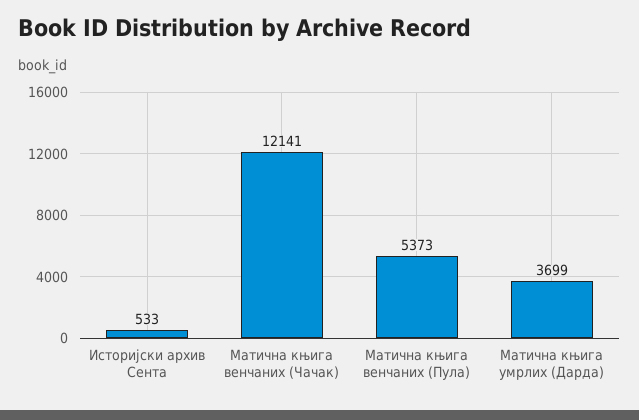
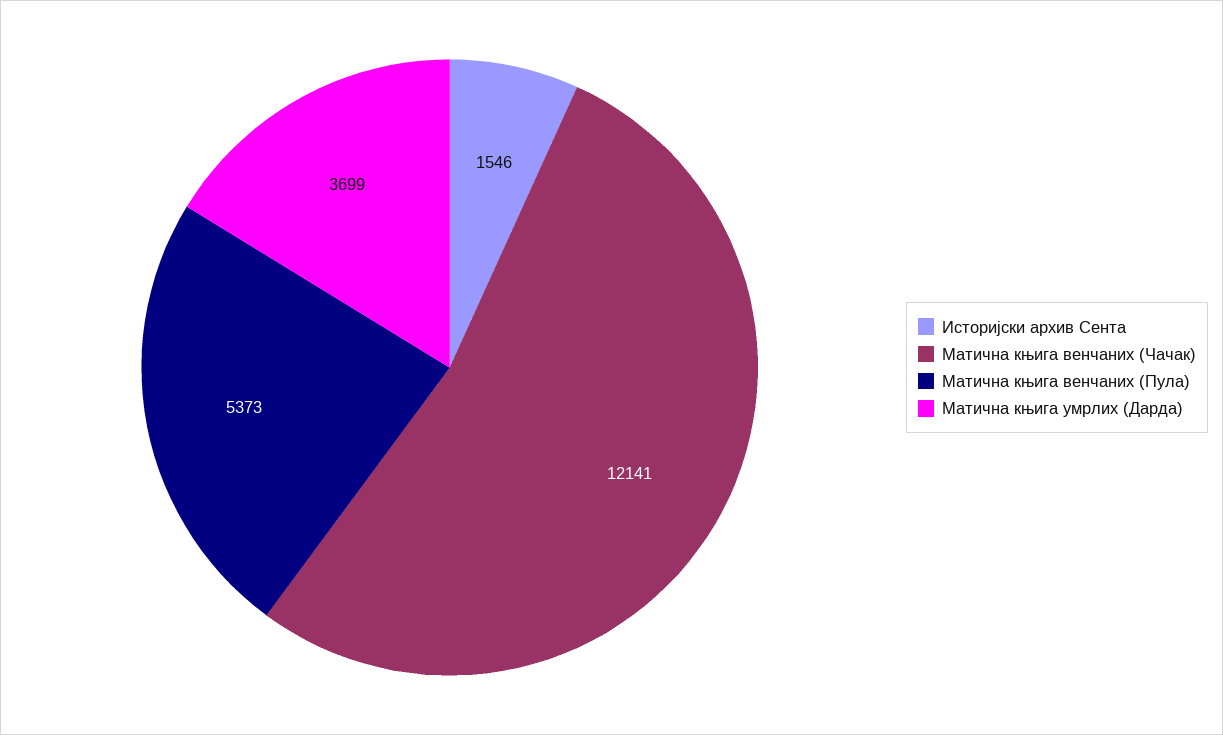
Историјски архив Сента: 533 -> 1546

